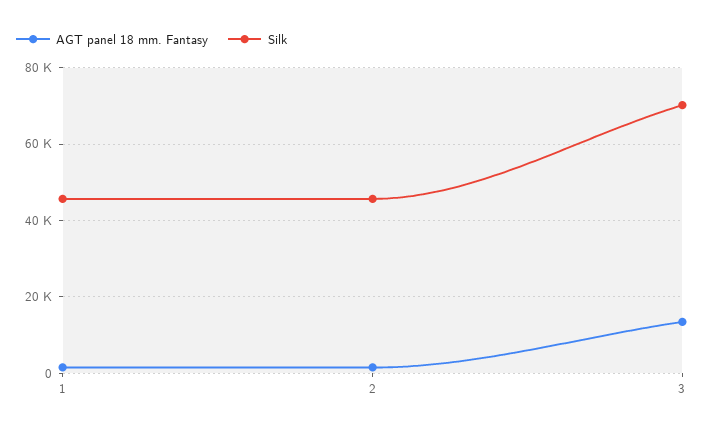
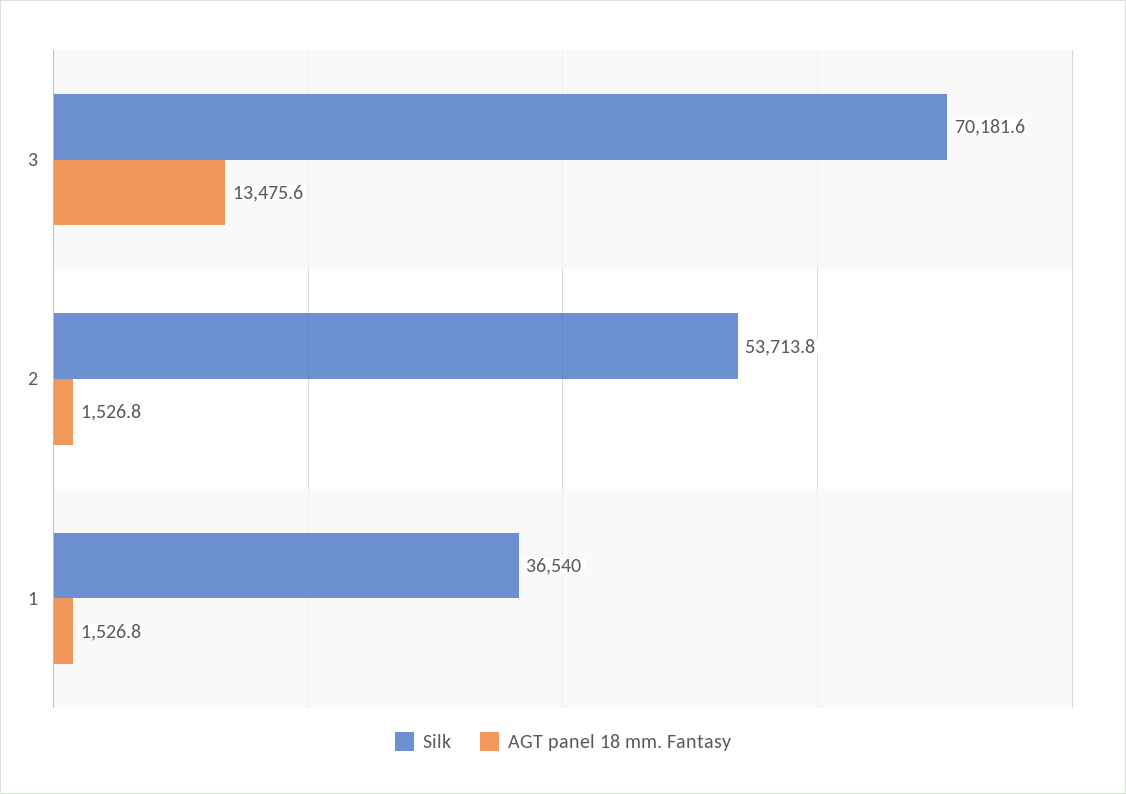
Silk, 1: 46000 -> 36540
Silk, 2: 46000 -> 53713.8

